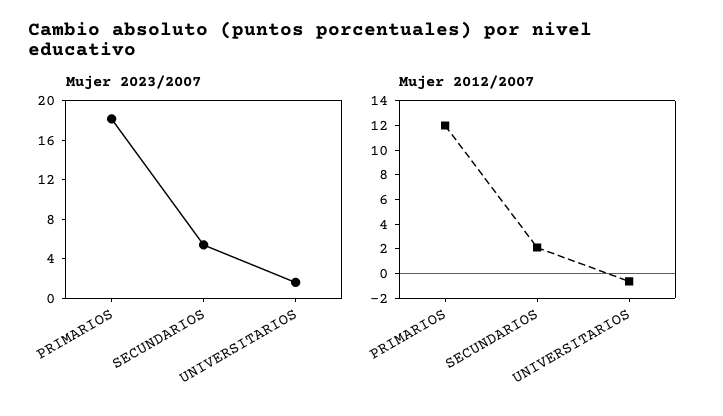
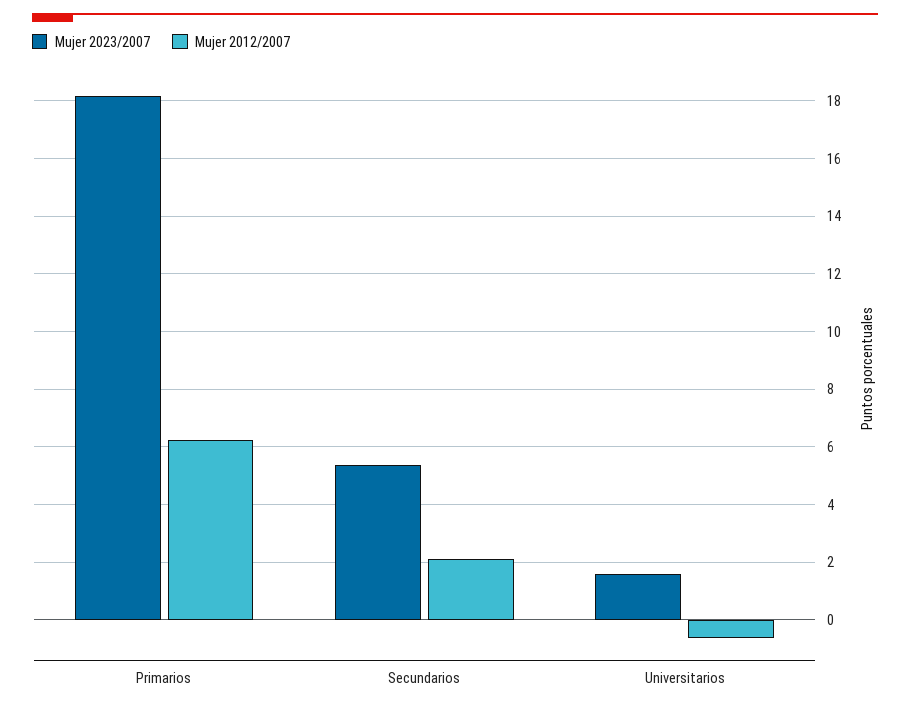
Mujer 2012/2007, PRIMARIOS: 12 -> 6.25

